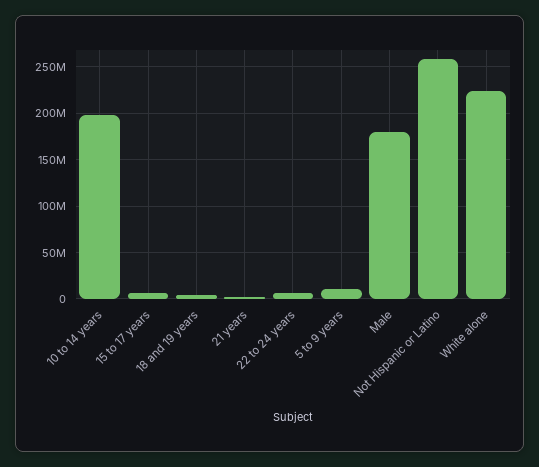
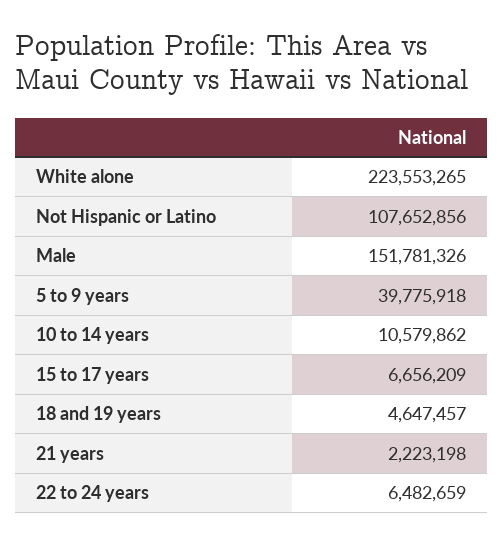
10 to 14 years: 200000000 -> 10579862
5 to 9 years: 10000000 -> 39775918
Male: 180000000 -> 151781326
Not Hispanic or Latino: 260000000 -> 107652856

